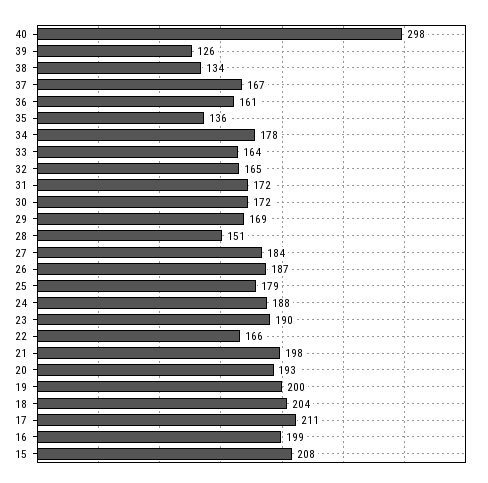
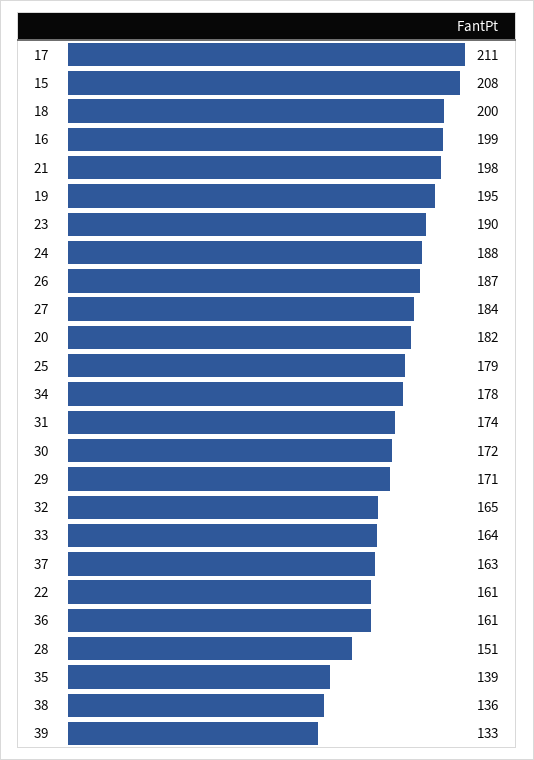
40: 298 -> none
39: 126 -> 133
38: 134 -> 136
37: 167 -> 163
35: 136 -> 139
31: 172 -> 174
29: 169 -> 171
22: 166 -> 161
20: 193 -> 182
19: 200 -> 195
18: 204 -> 200

